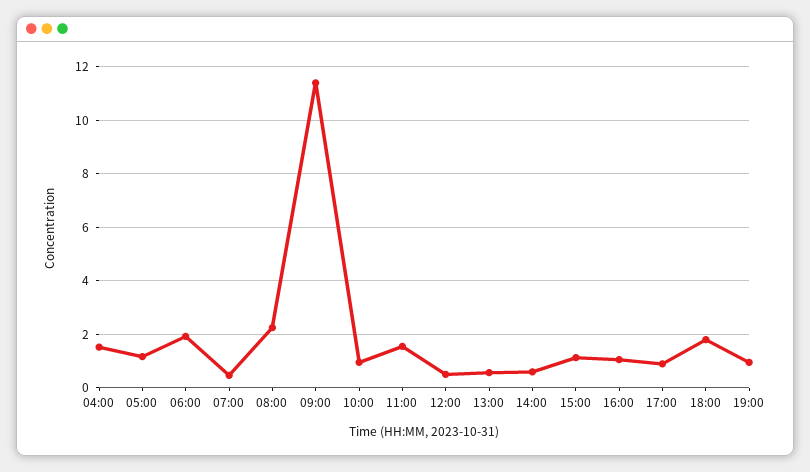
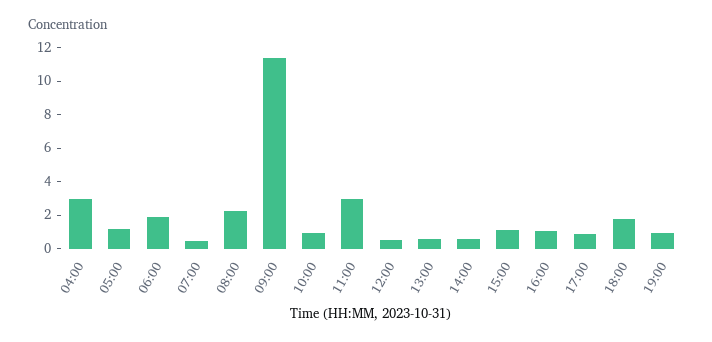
04:00: 1.5 -> 3
11:00: 1.5 -> 3

